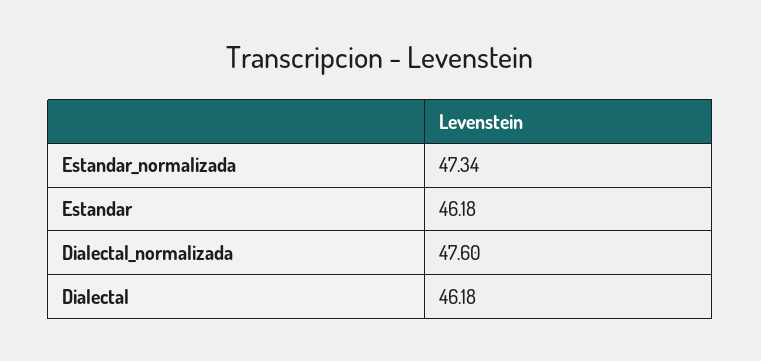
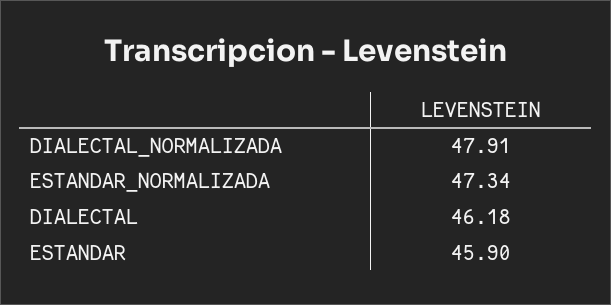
Estandar: 46.18 -> 45.9
Dialectal_normalizada: 47.6 -> 47.91

